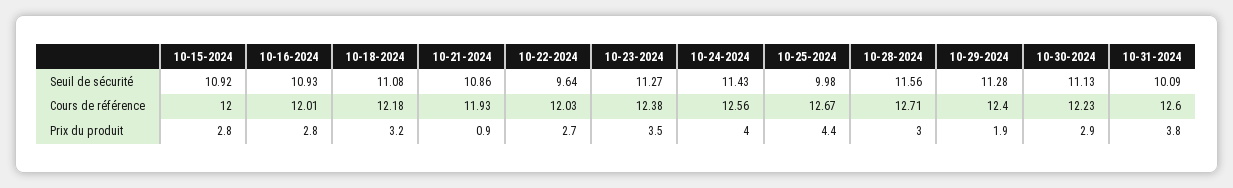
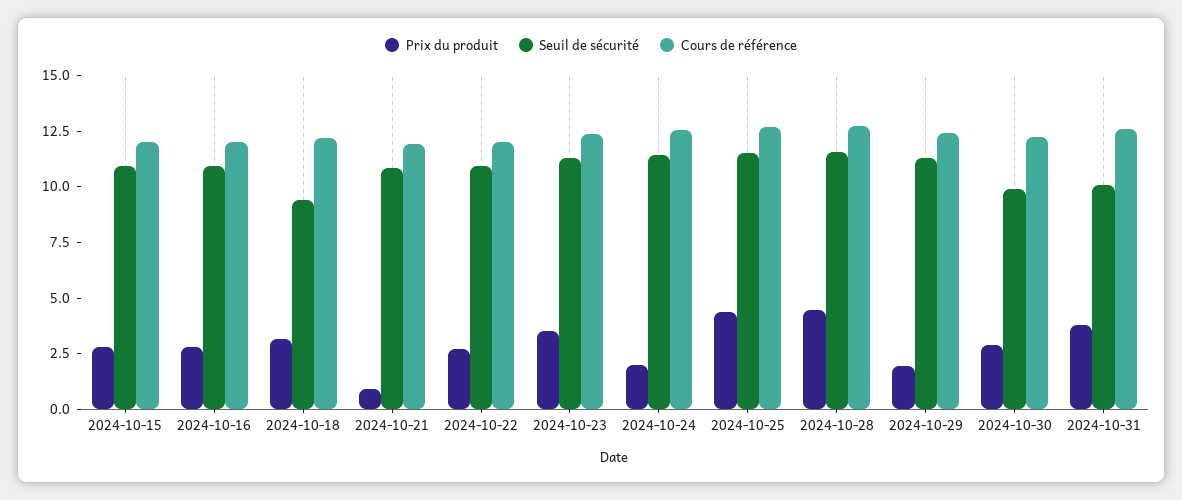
Seuil de sécurité, 10-18-2024: 11.08 -> 9.5
Seuil de sécurité, 10-22-2024: 9.64 -> 11
Seuil de sécurité, 10-25-2024: 9.98 -> 11.5
Seuil de sécurité, 10-30-2024: 11.13 -> 10
Prix du produit, 10-24-2024: 4 -> 2
Prix du produit, 10-28-2024: 3 -> 4.5

